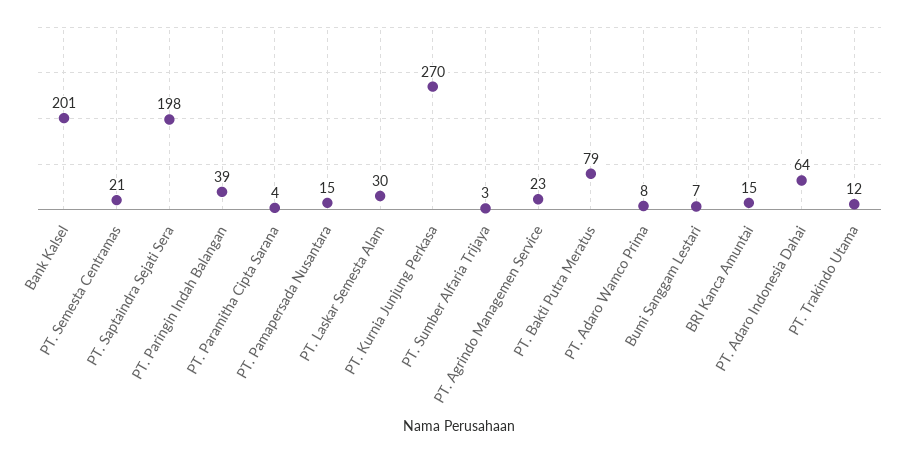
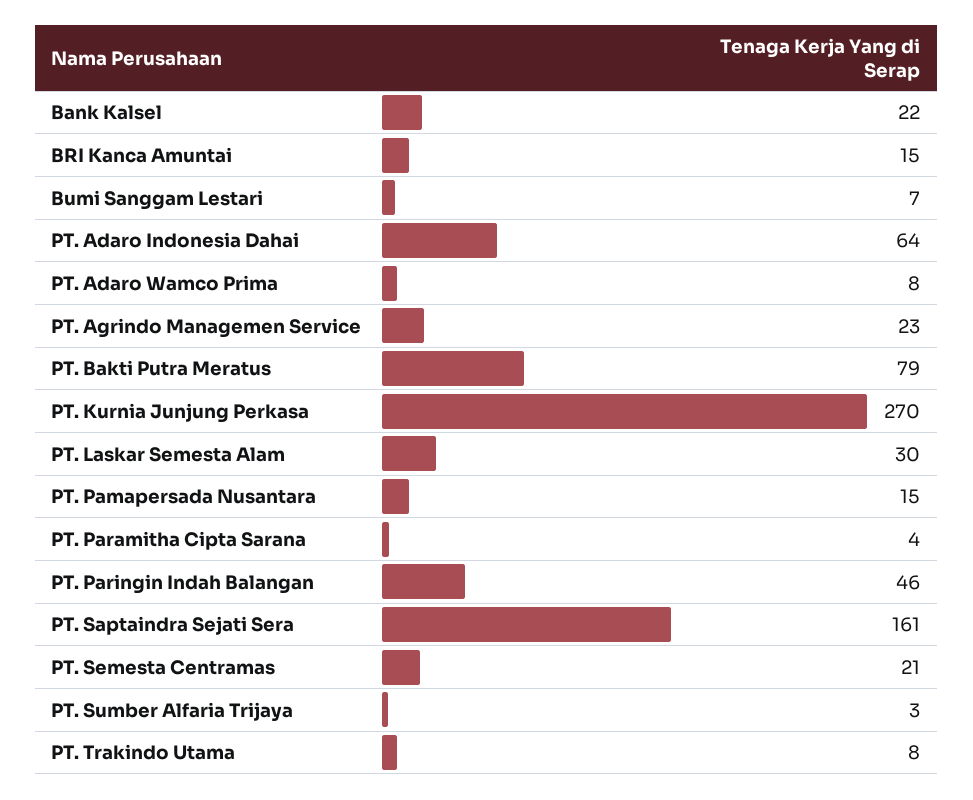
Bank Kalsel: 201 -> 22
PT. Saptaindra Sejati Sera: 198 -> 161
PT. Paringin Indah Balangan: 39 -> 46
PT. Trakindo Utama: 12 -> 8

